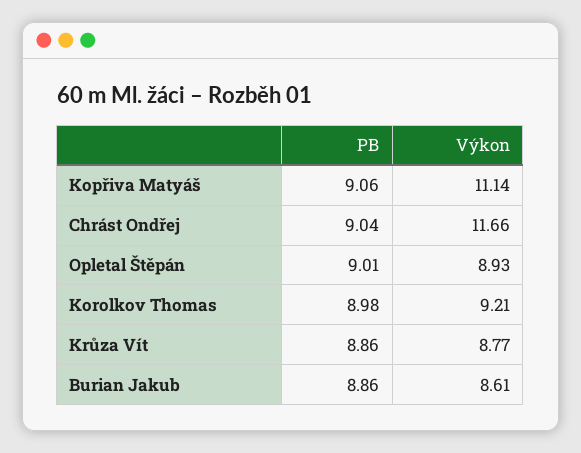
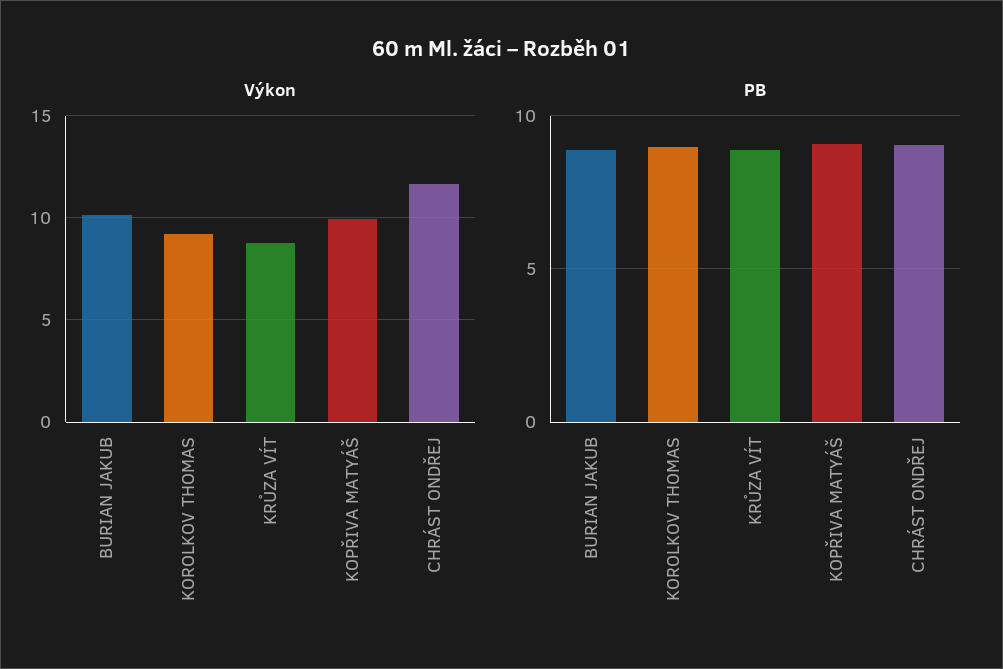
Výkon, Kopřiva Matyáš: 11.14 -> 10
PB, Opletal Štěpán: 9.01 -> none
Výkon, Opletal Štěpán: 8.93 -> none
Výkon, Burian Jakub: 8.61 -> 10

